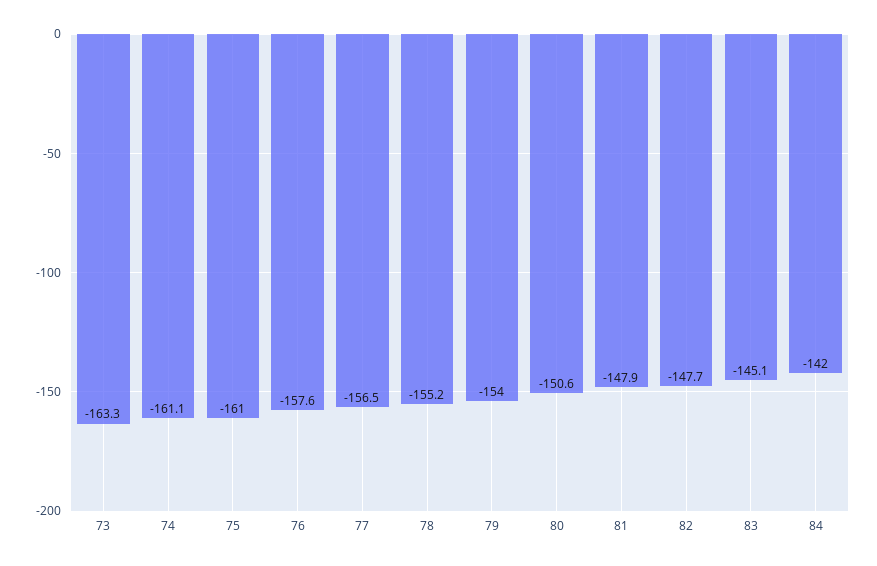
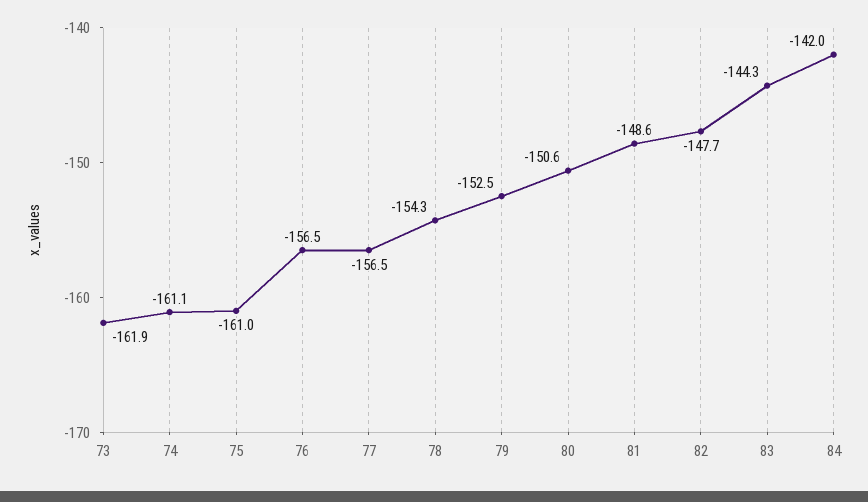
73: -163.3 -> -161.9
76: -157.6 -> -156.5
78: -155.2 -> -154.3
79: -154 -> -152.5
81: -147.9 -> -148.6
83: -145.1 -> -144.3

